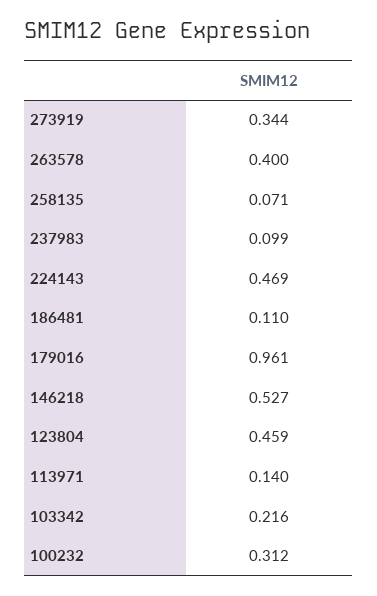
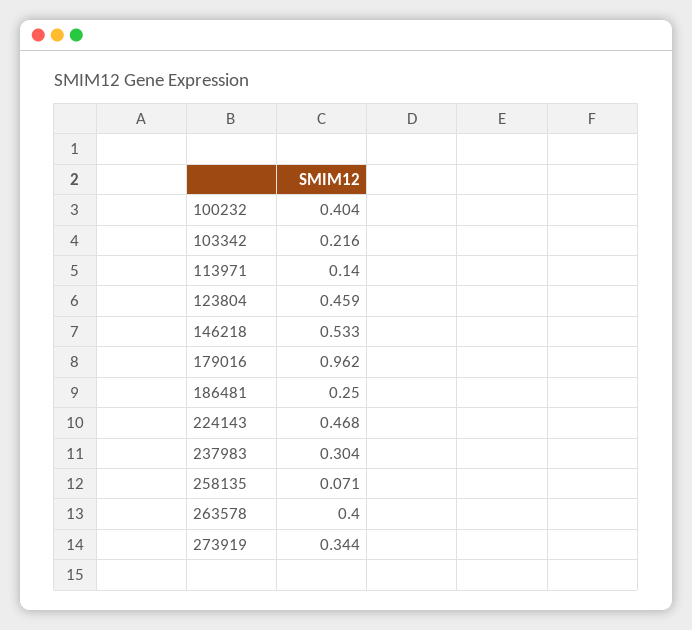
237983: 0.099 -> 0.304
224143: 0.469 -> 0.468
186481: 0.11 -> 0.25
179016: 0.961 -> 0.962
146218: 0.527 -> 0.533
100232: 0.312 -> 0.404

